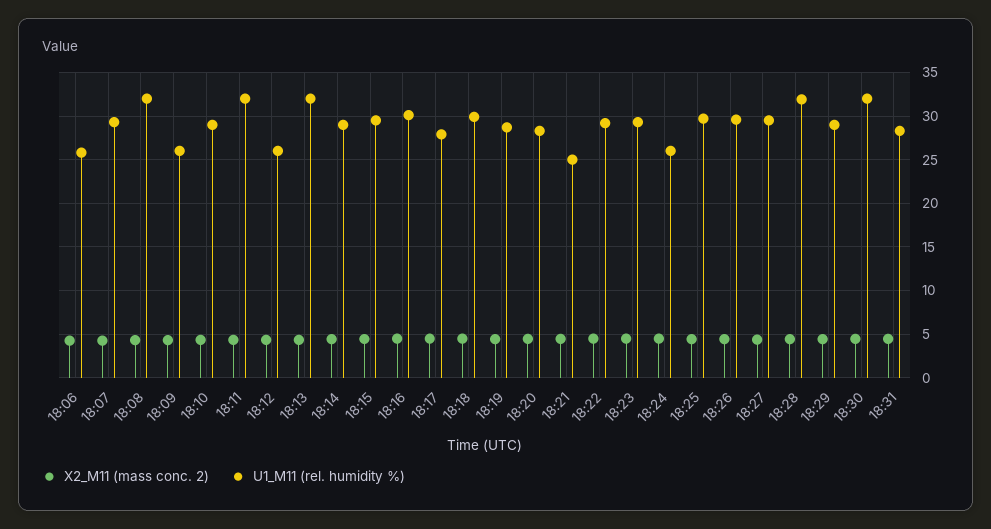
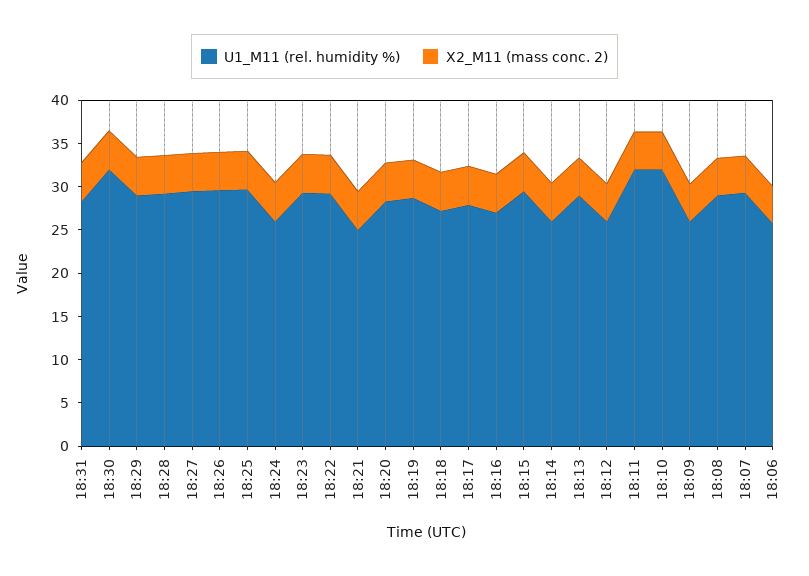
U1_M11 (rel. humidity %), 18:08: 32 -> 29
U1_M11 (rel. humidity %), 18:10: 29 -> 32
U1_M11 (rel. humidity %), 18:13: 32 -> 29
U1_M11 (rel. humidity %), 18:14: 29 -> 26
U1_M11 (rel. humidity %), 18:16: 30 -> 27
U1_M11 (rel. humidity %), 18:18: 30 -> 27
U1_M11 (rel. humidity %), 18:28: 32 -> 29

